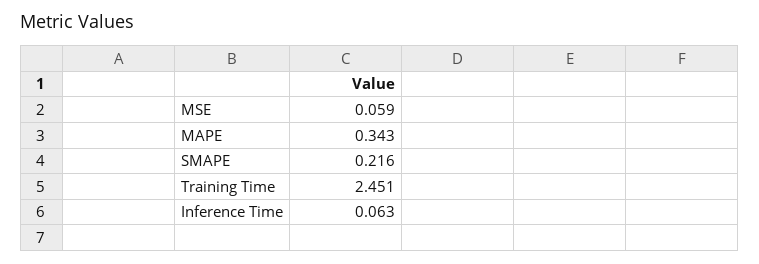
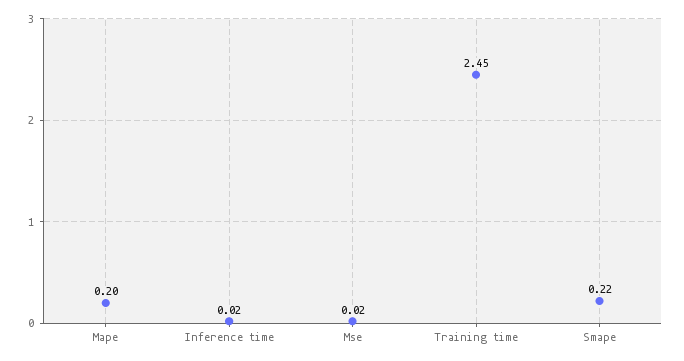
MSE: 0.059 -> 0.02
MAPE: 0.343 -> 0.2
Inference Time: 0.063 -> 0.02

